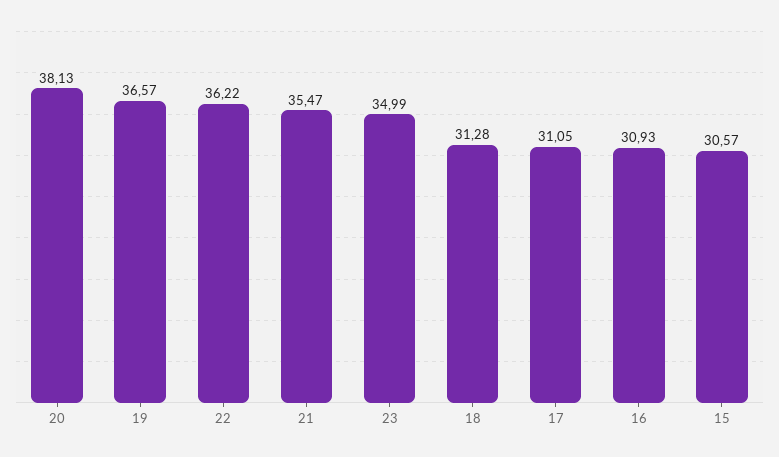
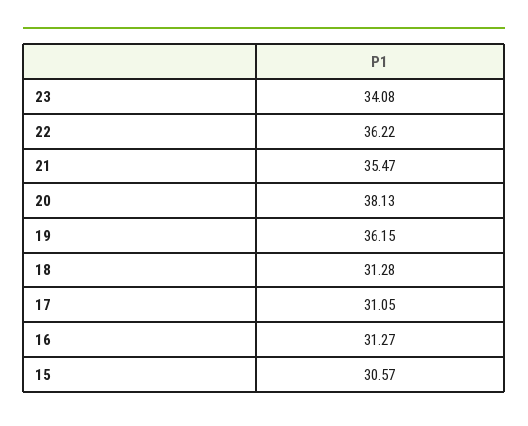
19: 36.57 -> 36.15
23: 34.99 -> 34.08
16: 30.93 -> 31.27

